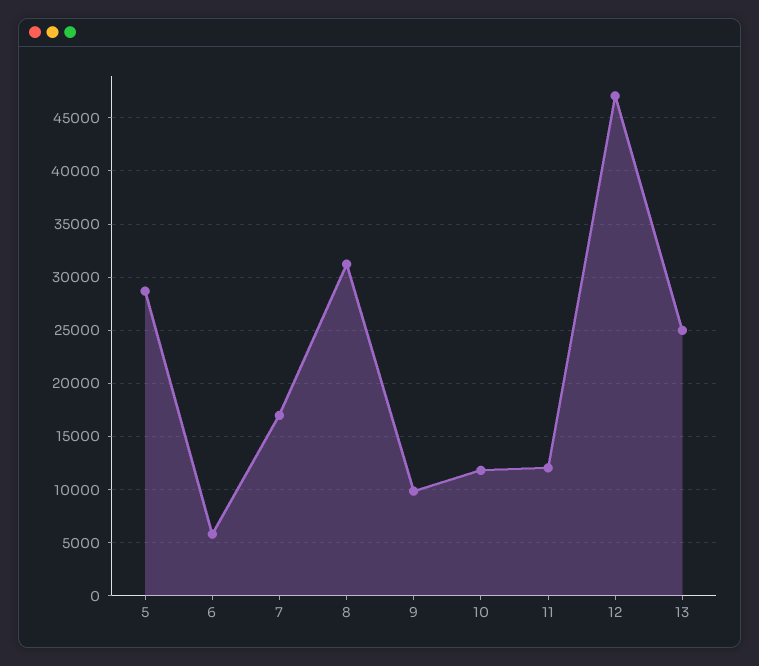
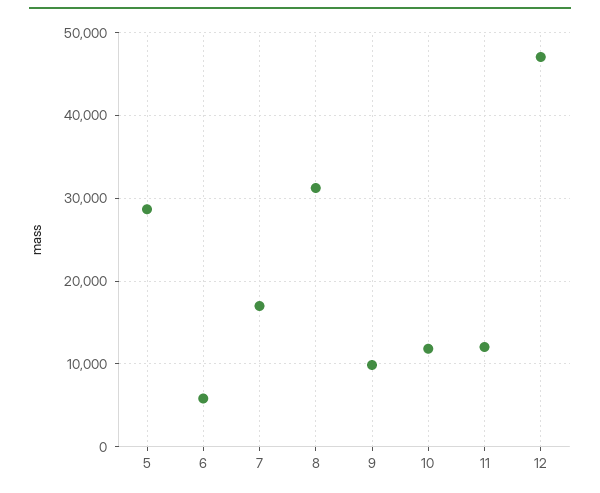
13: 25000 -> none

